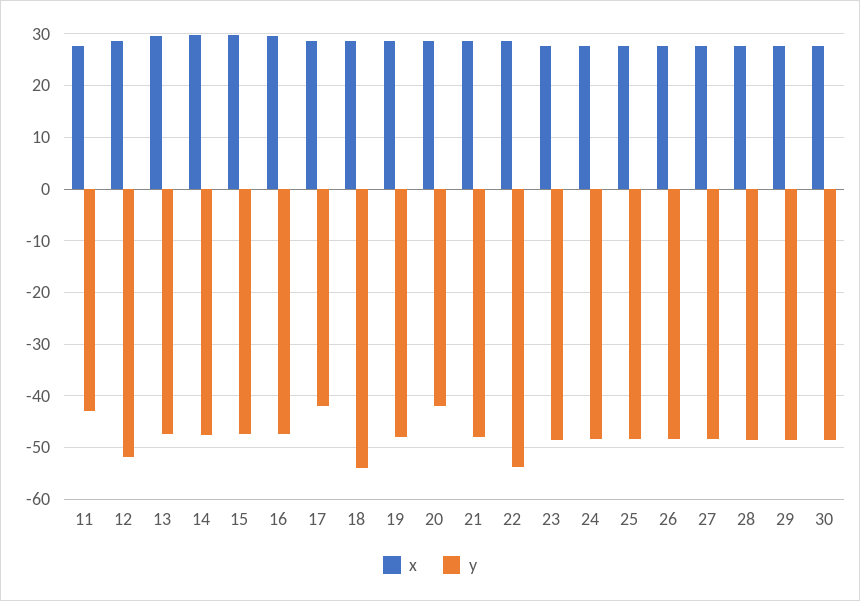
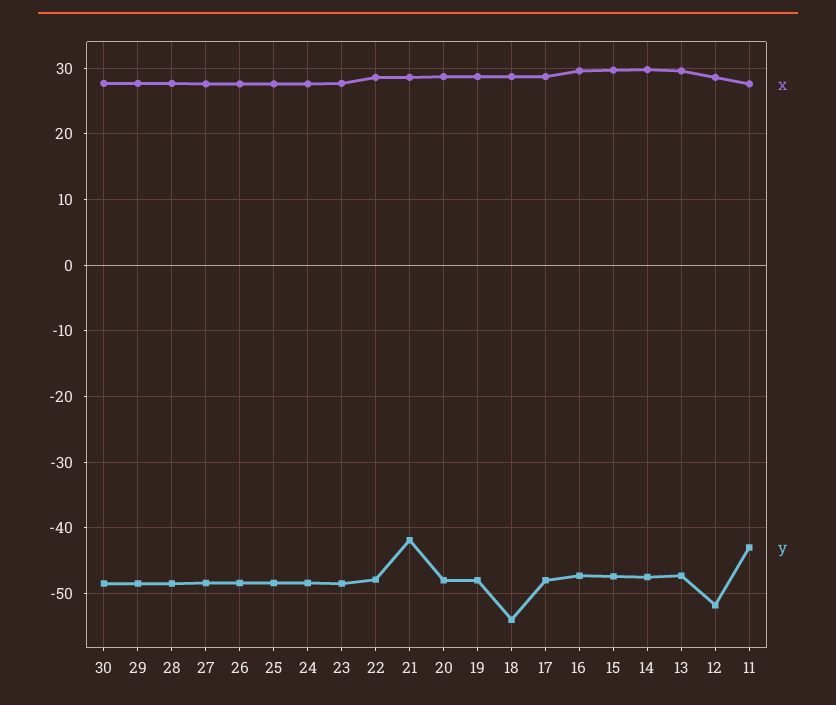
y, 17: -42 -> -48
y, 20: -42 -> -48
y, 21: -48 -> -42
y, 22: -54 -> -48

